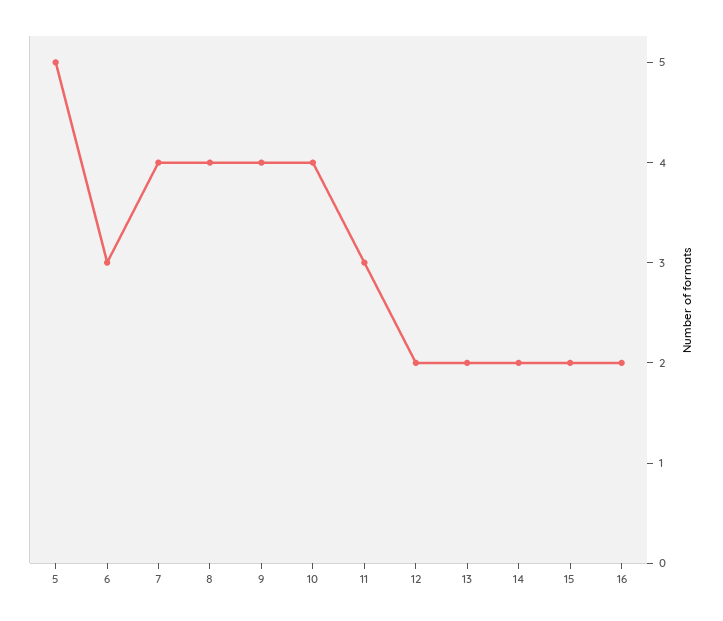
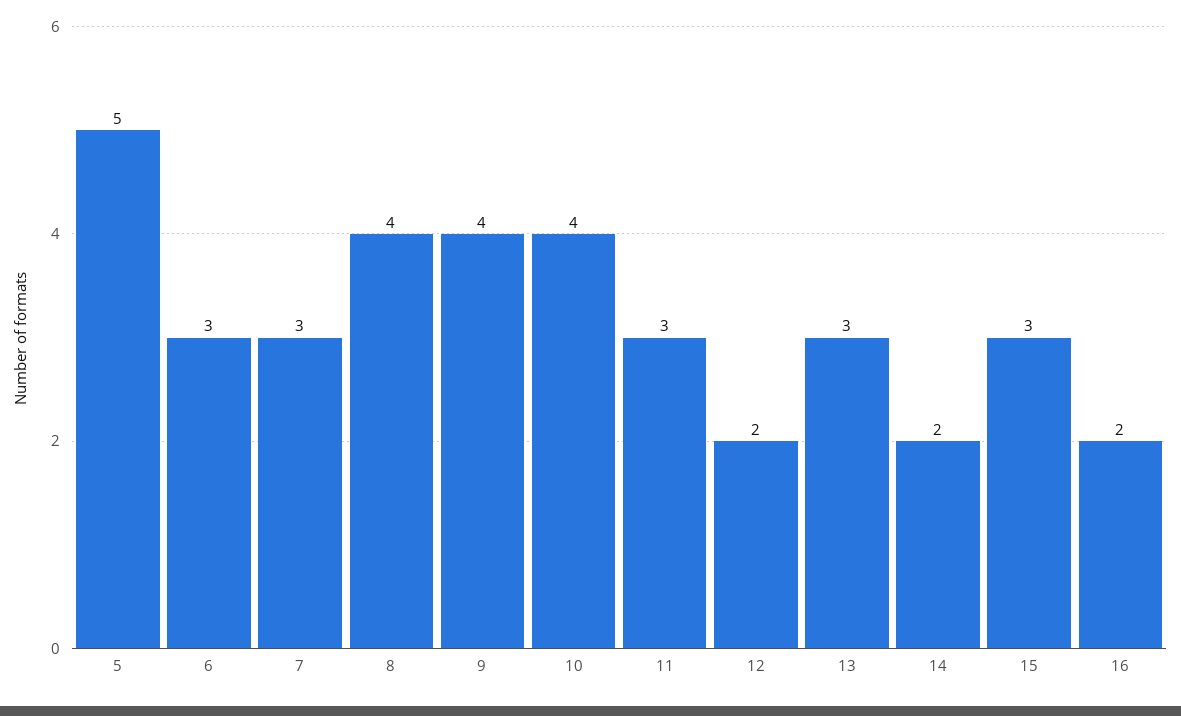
7: 4 -> 3
13: 2 -> 3
15: 2 -> 3

